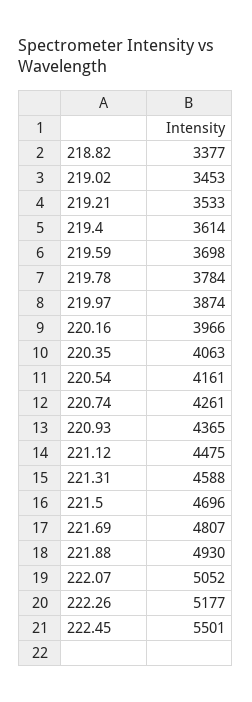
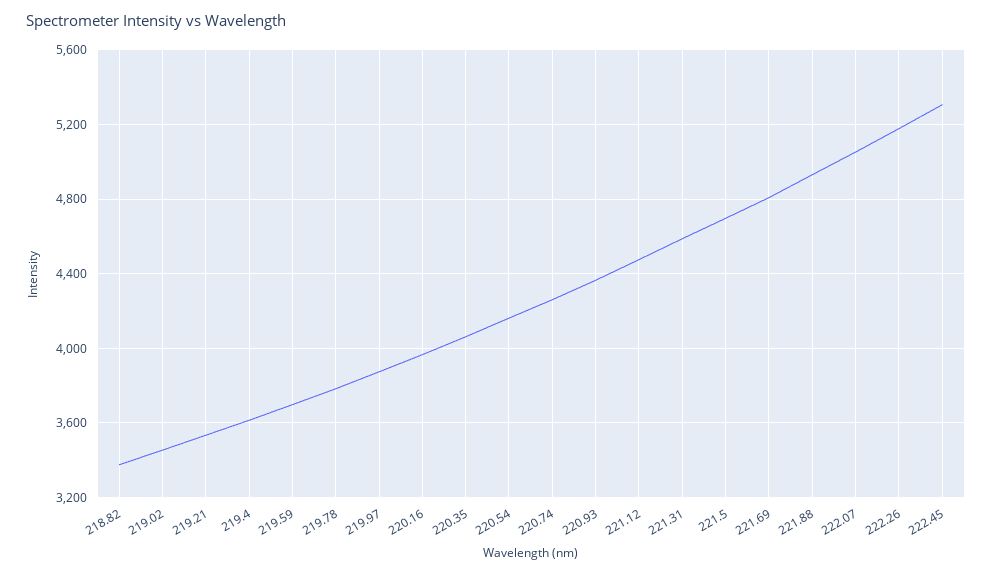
222.45: 5501 -> 5300

